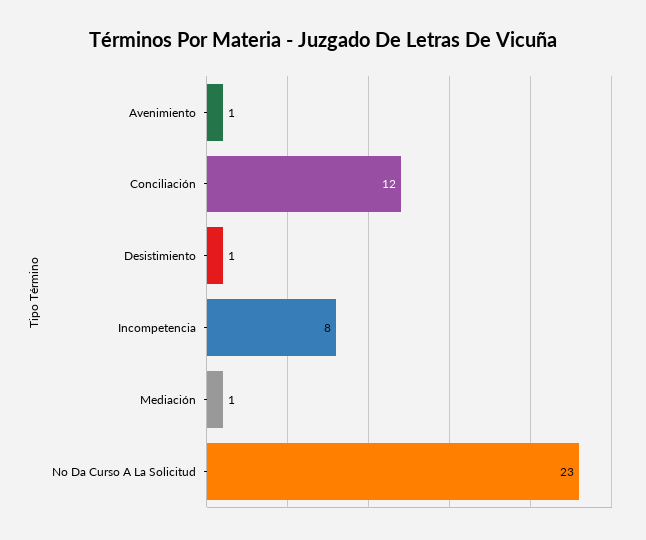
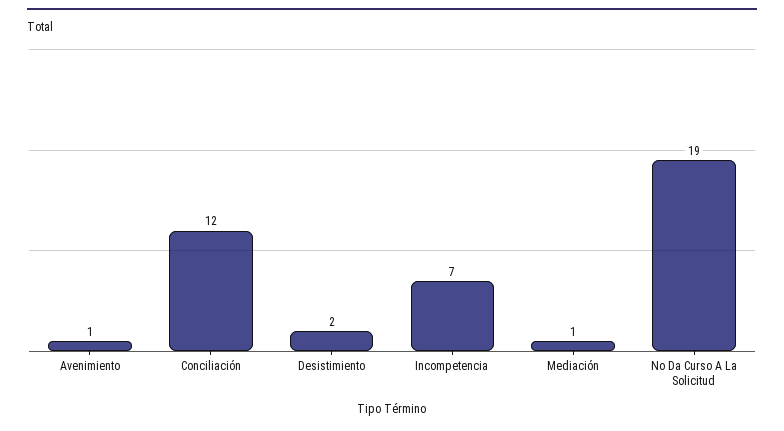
Desistimiento: 1 -> 2
Incompetencia: 8 -> 7
No Da Curso A La Solicitud: 23 -> 19

